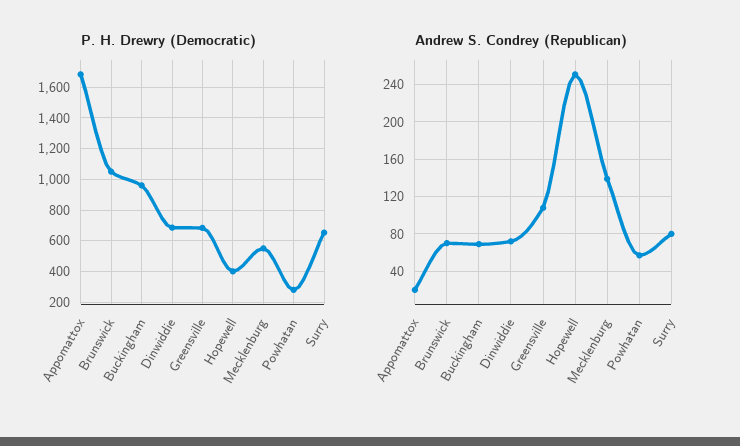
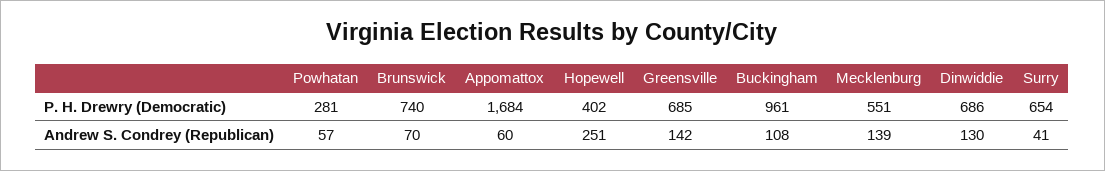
P. H. Drewry (Democratic), Brunswick: 1050 -> 740
Andrew S. Condrey (Republican), Appomattox: 20 -> 60
Andrew S. Condrey (Republican), Buckingham: 70 -> 108
Andrew S. Condrey (Republican), Dinwiddie: 70 -> 130
Andrew S. Condrey (Republican), Greensville: 110 -> 142
Andrew S. Condrey (Republican), Surry: 80 -> 41

